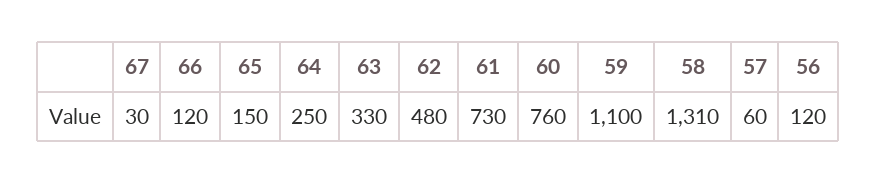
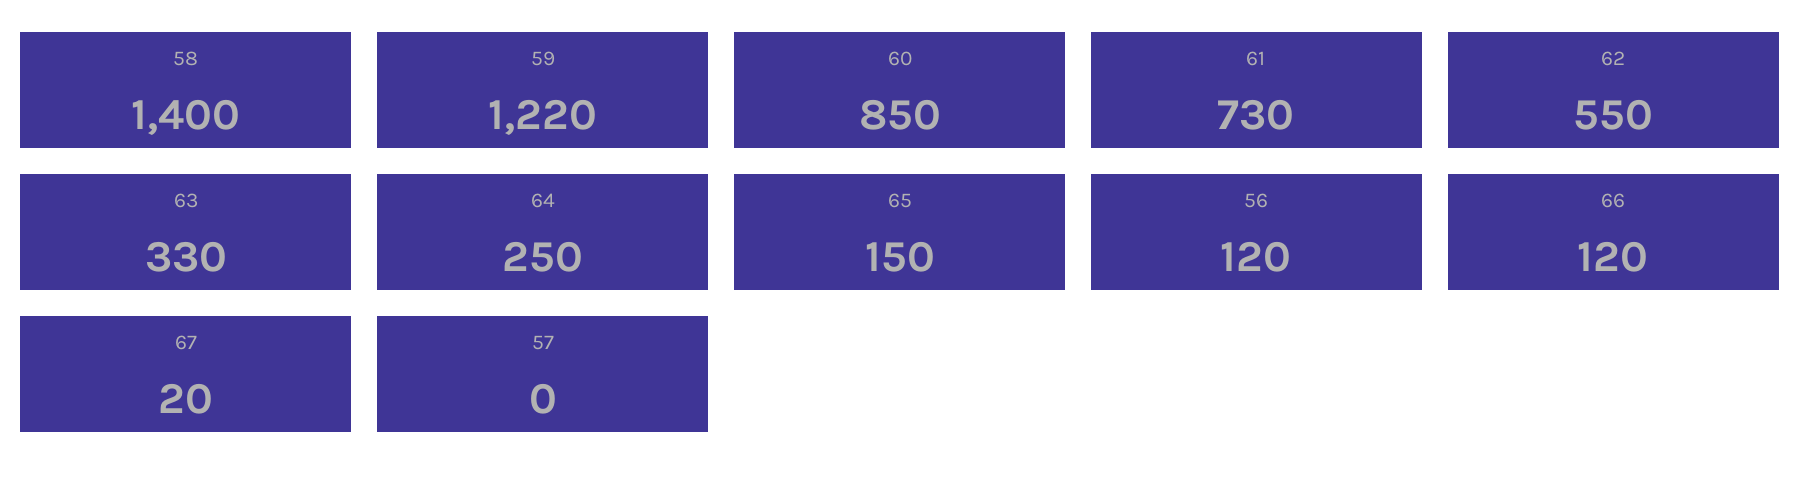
67: 30 -> 20
62: 480 -> 550
60: 760 -> 850
59: 1100 -> 1220
58: 1310 -> 1400
57: 60 -> 0

